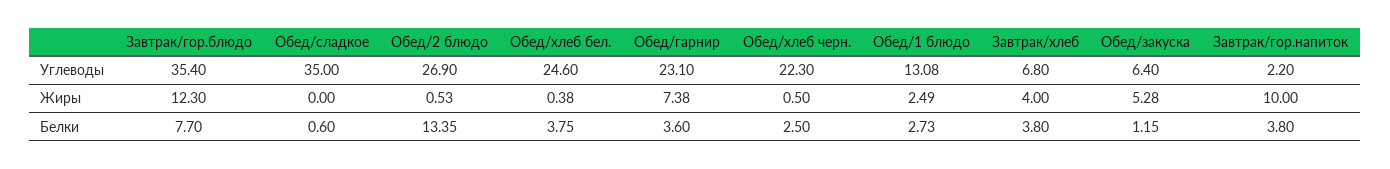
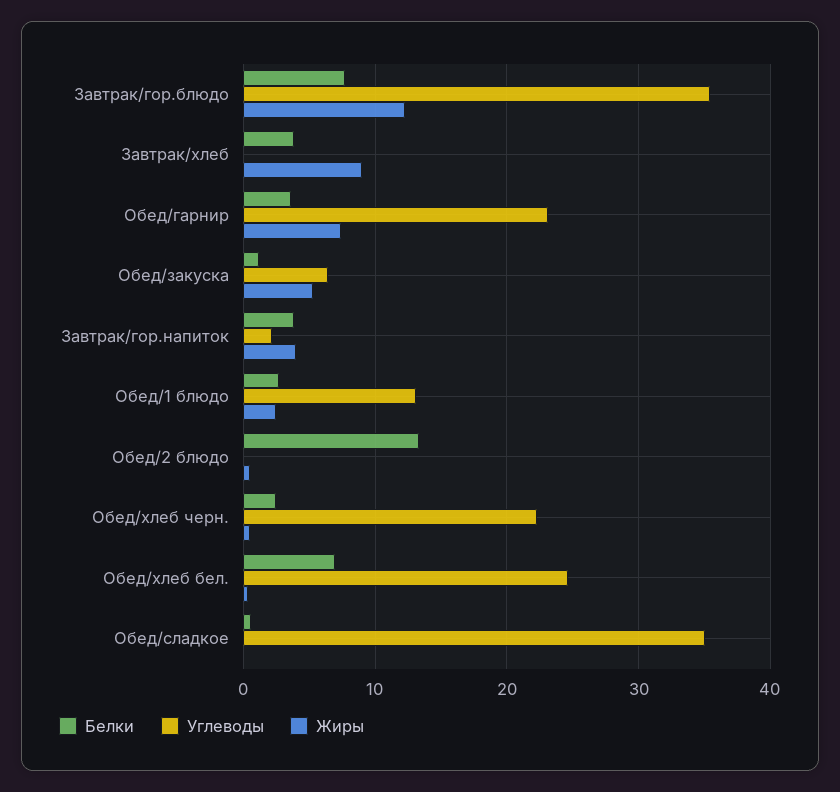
Углеводы, Обед/2 блюдо: 26.9 -> 0
Углеводы, Завтрак/хлеб: 6.8 -> 0
Жиры, Завтрак/хлеб: 4 -> 9
Жиры, Завтрак/гор.напиток: 10 -> 4
Белки, Обед/хлеб бел.: 3.75 -> 7

